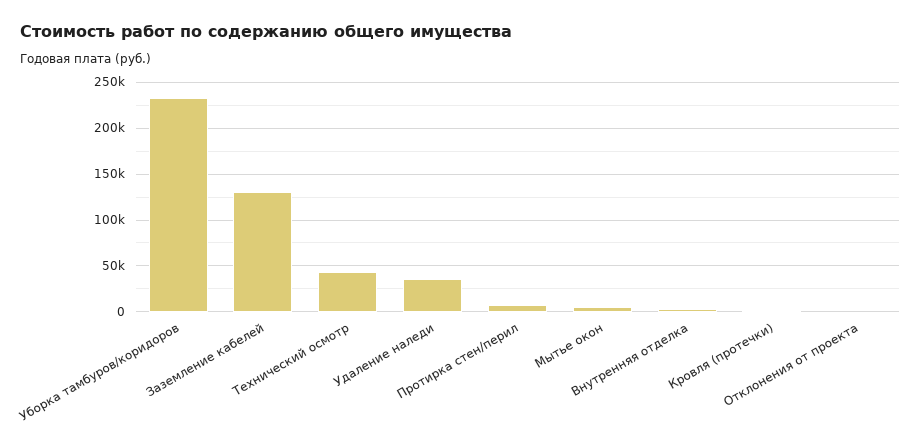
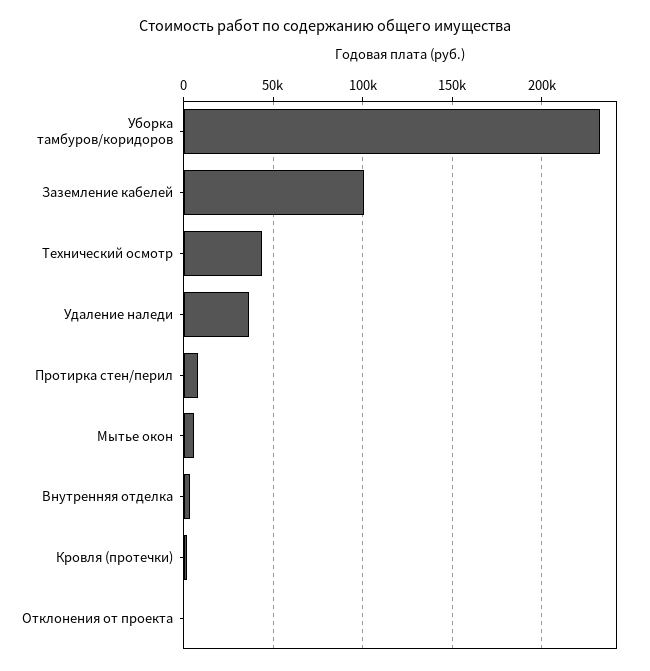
Заземление кабелей: 130000 -> 100000

